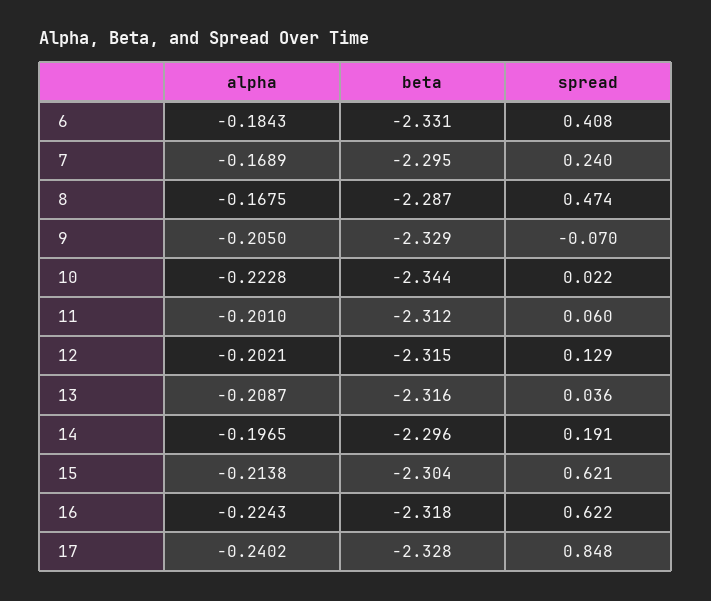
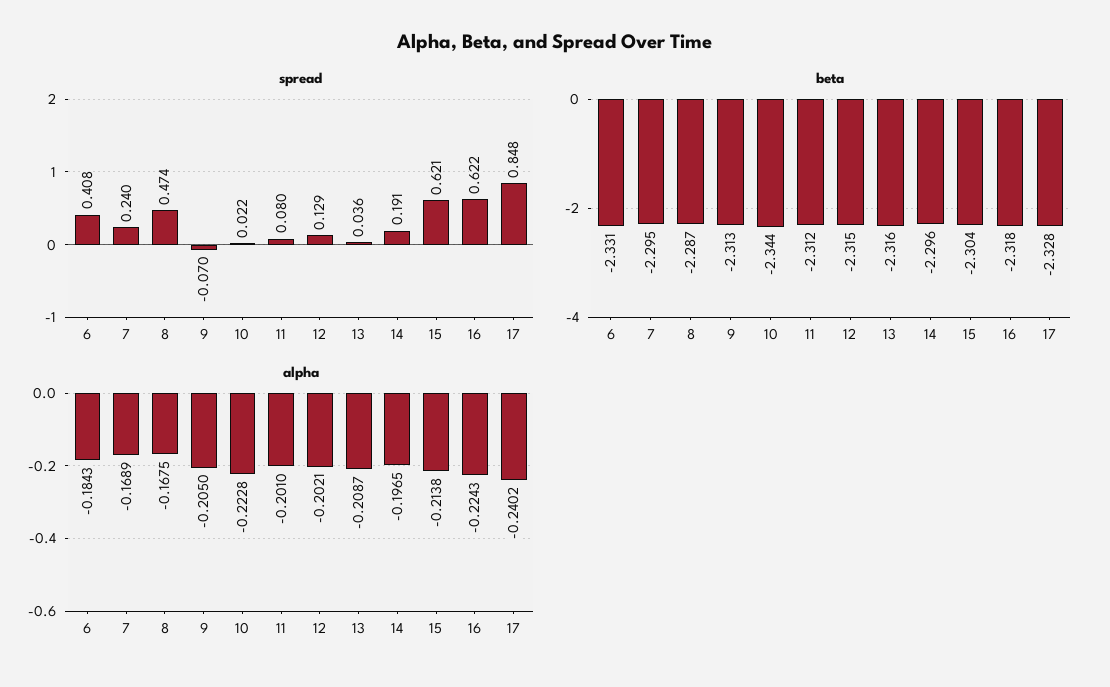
beta, 9: -2.329 -> -2.313
spread, 11: 0.06 -> 0.08

